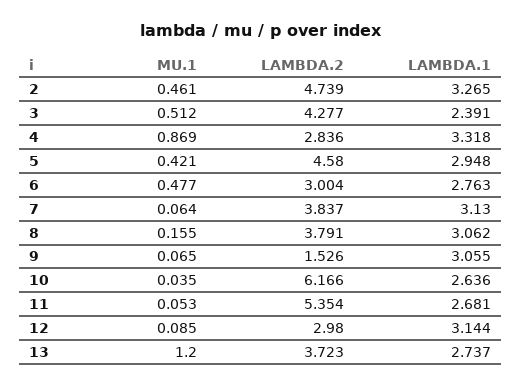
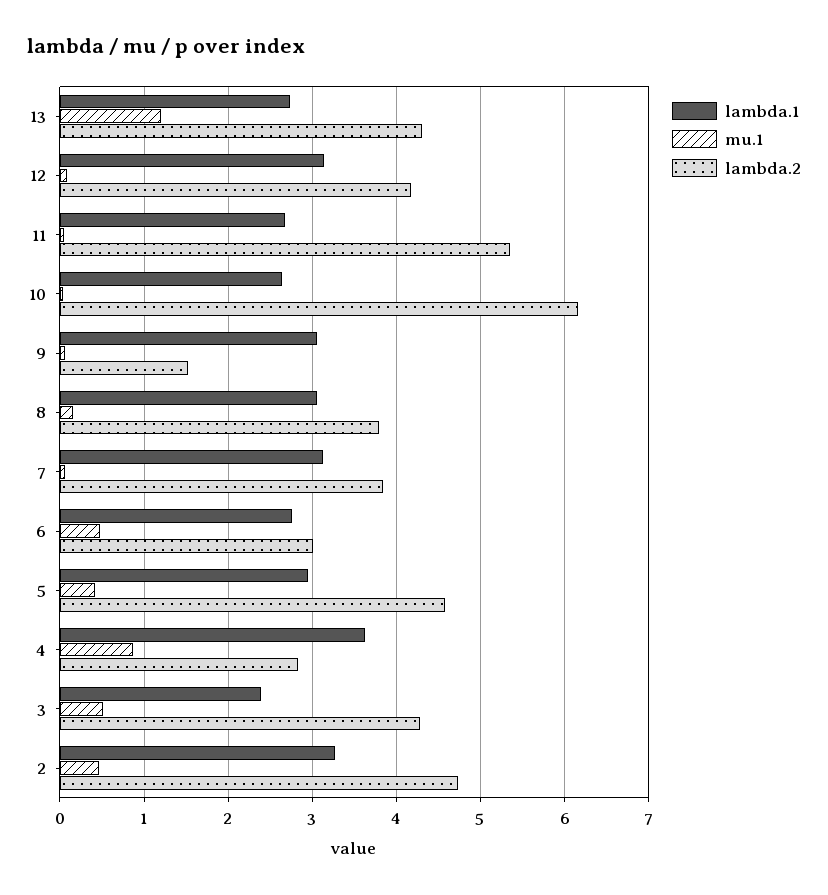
LAMBDA.1, 4: 3.318 -> 3.6
LAMBDA.2, 12: 2.98 -> 4.2
LAMBDA.2, 13: 3.723 -> 4.3

